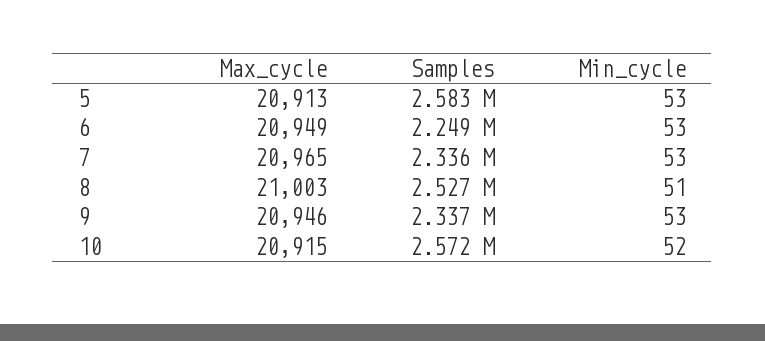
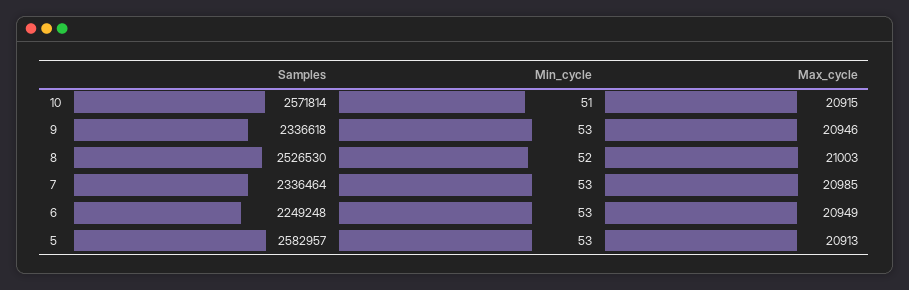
Max_cycle, 7: 20965 -> 20985
Min_cycle, 8: 51 -> 52
Min_cycle, 10: 52 -> 51

